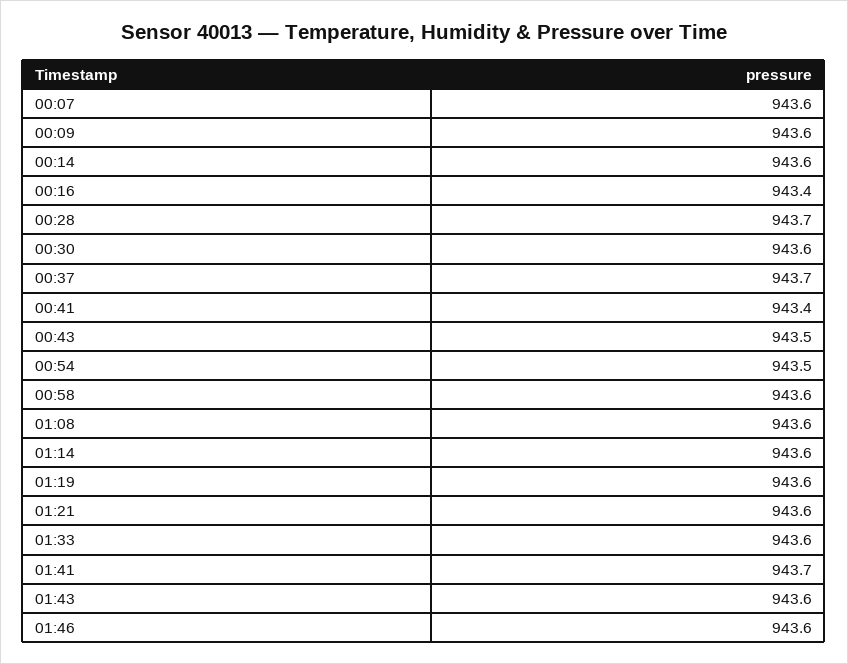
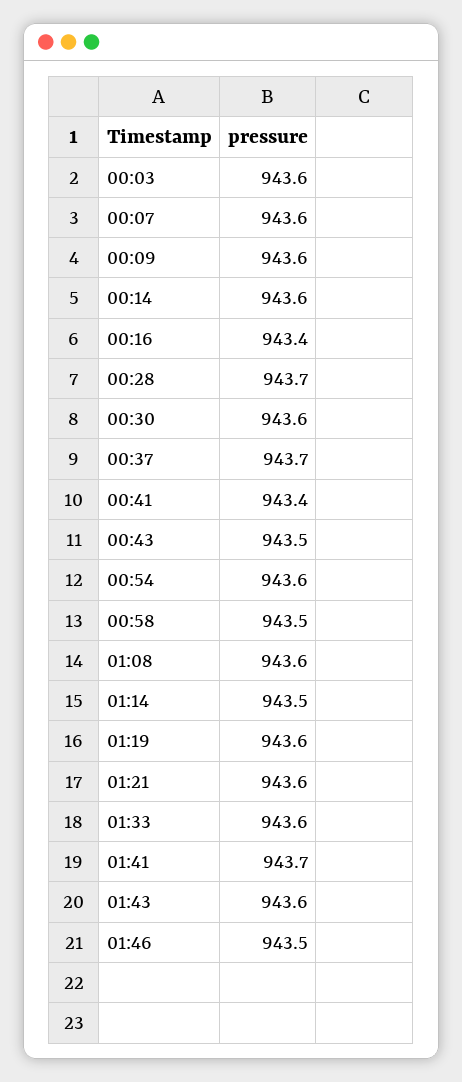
00:54: 943.5 -> 943.6
00:58: 943.6 -> 943.5
01:14: 943.6 -> 943.5
01:46: 943.6 -> 943.5
00:03: none -> 943.6

